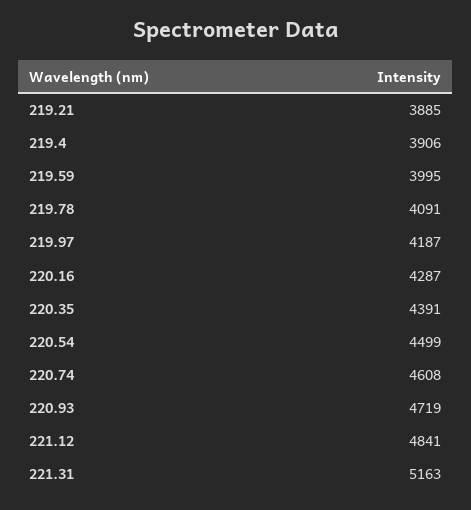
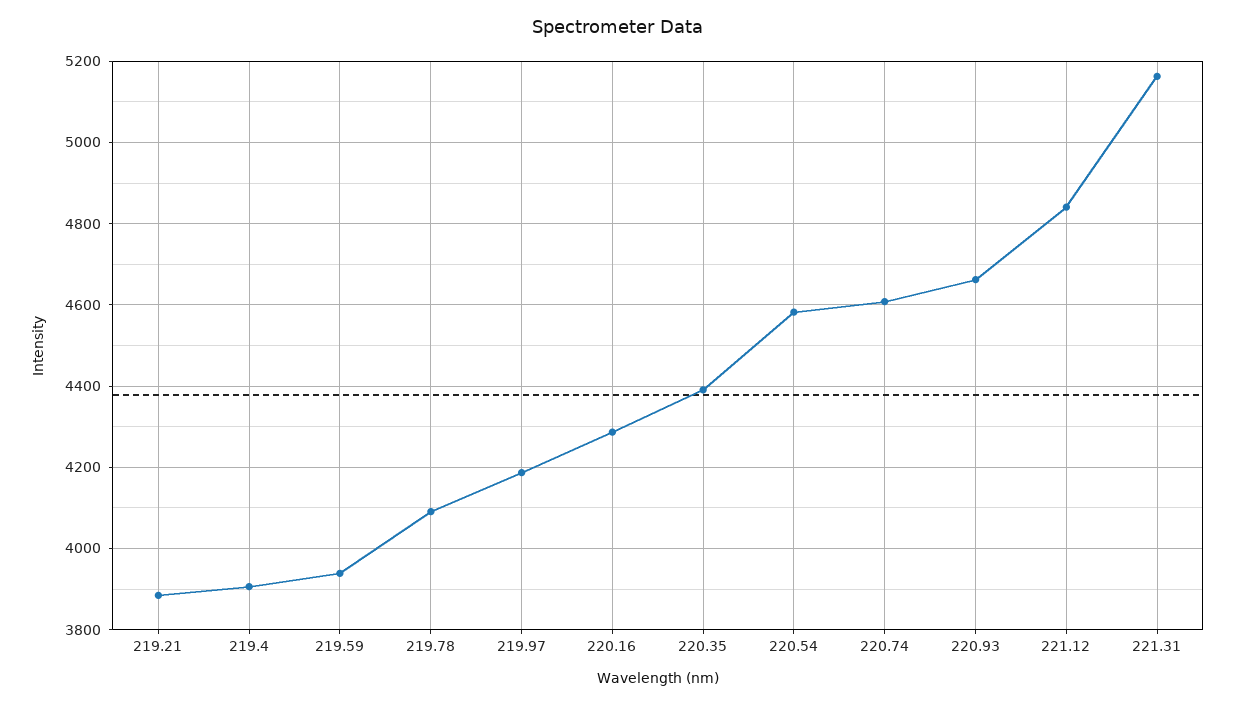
219.59: 3995 -> 3940
220.54: 4499 -> 4580
220.93: 4719 -> 4660

